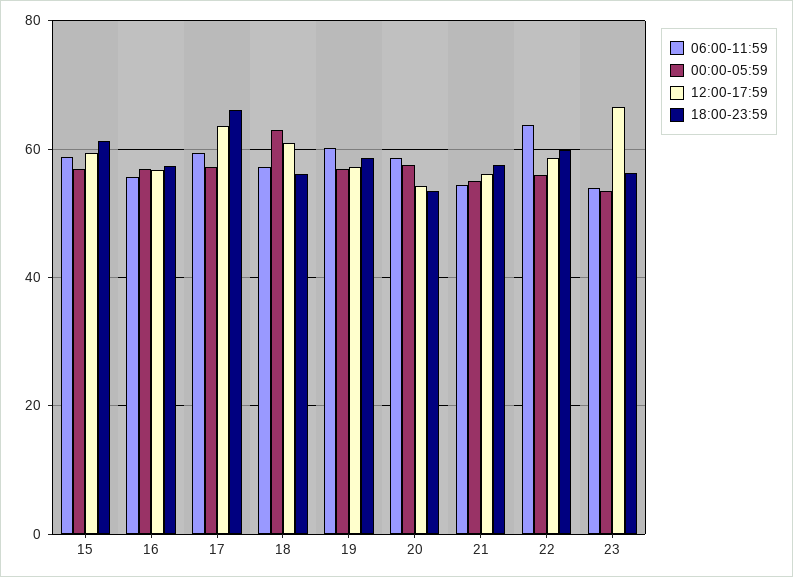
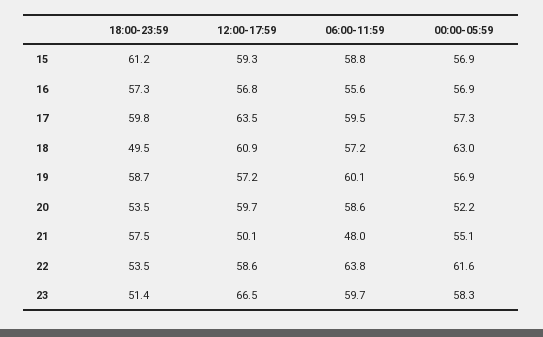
18:00-23:59, 17: 66 -> 59.8
18:00-23:59, 18: 56 -> 49.5
00:00-05:59, 20: 58 -> 52.2
12:00-17:59, 20: 54 -> 59.7
06:00-11:59, 21: 54 -> 48
12:00-17:59, 21: 56 -> 50.1
00:00-05:59, 22: 56 -> 61.6
18:00-23:59, 22: 60 -> 53.5
06:00-11:59, 23: 54 -> 59.7
00:00-05:59, 23: 54 -> 58.3
18:00-23:59, 23: 56 -> 51.4

